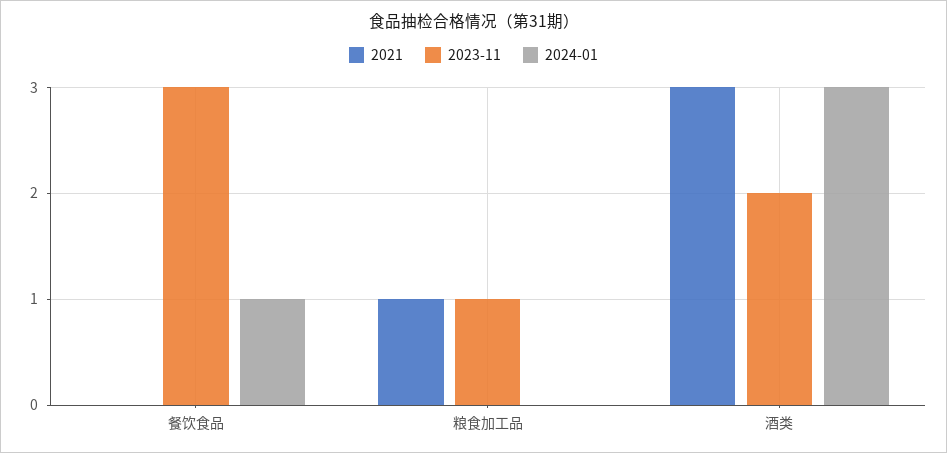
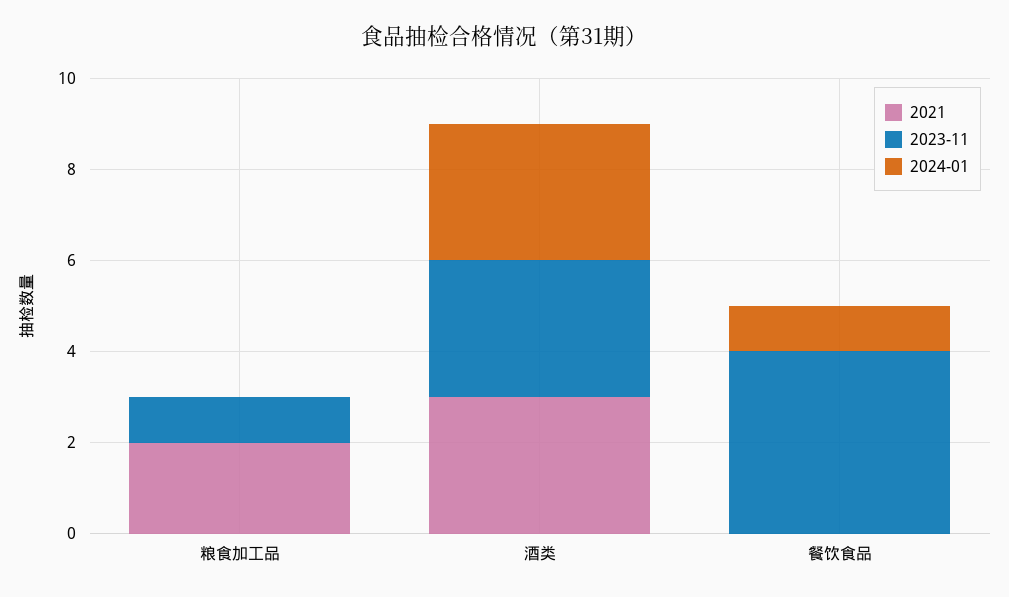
2023-11, 餐饮食品: 3 -> 4
2021, 粮食加工品: 1 -> 2
2023-11, 酒类: 2 -> 3

